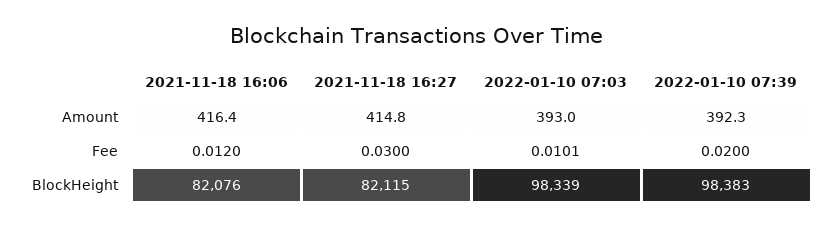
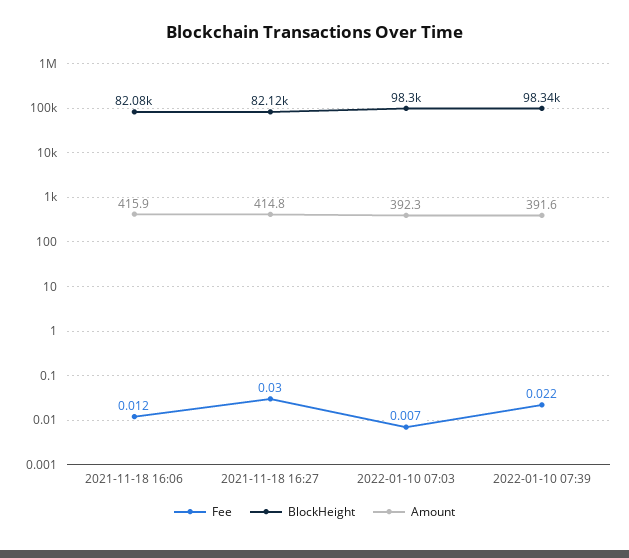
Amount, 2021-11-18 16:06: 416.4 -> 415.9
Amount, 2022-01-10 07:03: 393 -> 392.3
Amount, 2022-01-10 07:39: 392.3 -> 391.6
Fee, 2022-01-10 07:03: 0.0101 -> 0.007
Fee, 2022-01-10 07:39: 0.02 -> 0.022
BlockHeight, 2022-01-10 07:03: 98339 -> 98300
BlockHeight, 2022-01-10 07:39: 98383 -> 98340

